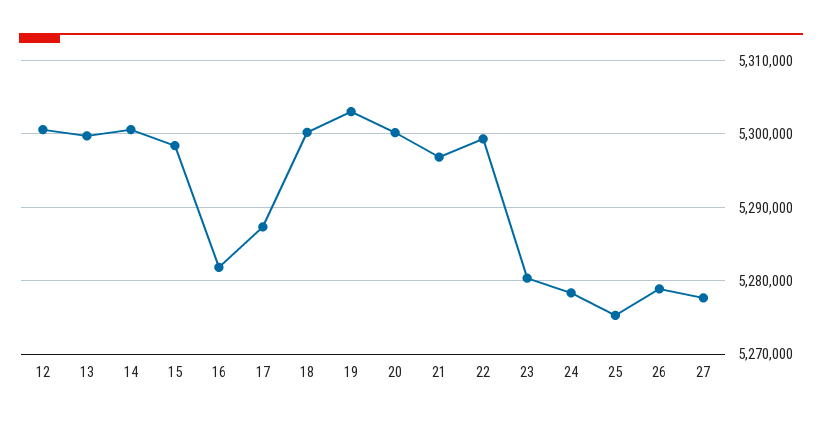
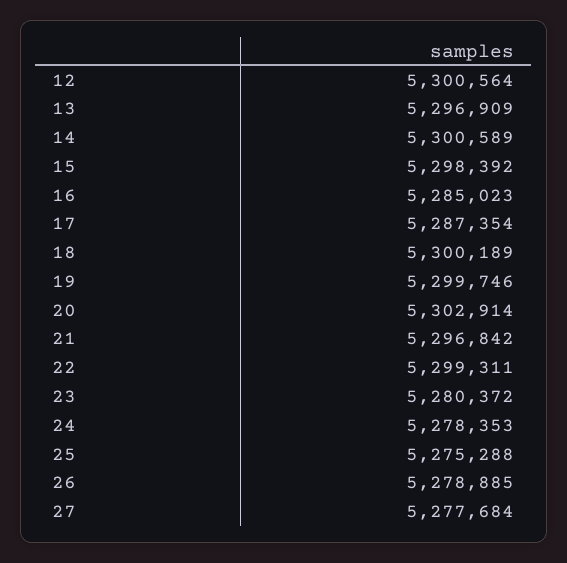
13: 5300000 -> 5296909
16: 5282000 -> 5285023
19: 5303000 -> 5299746
20: 5300000 -> 5302914

